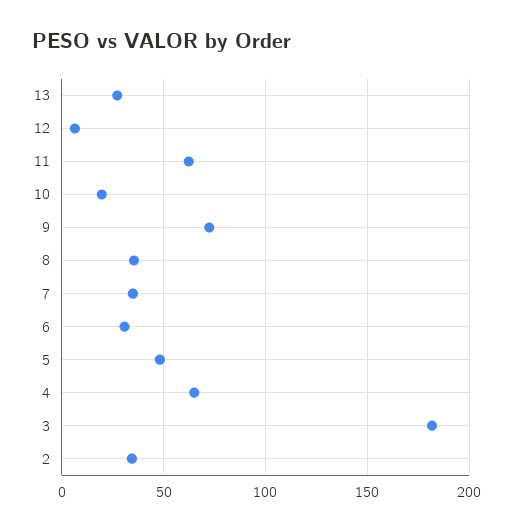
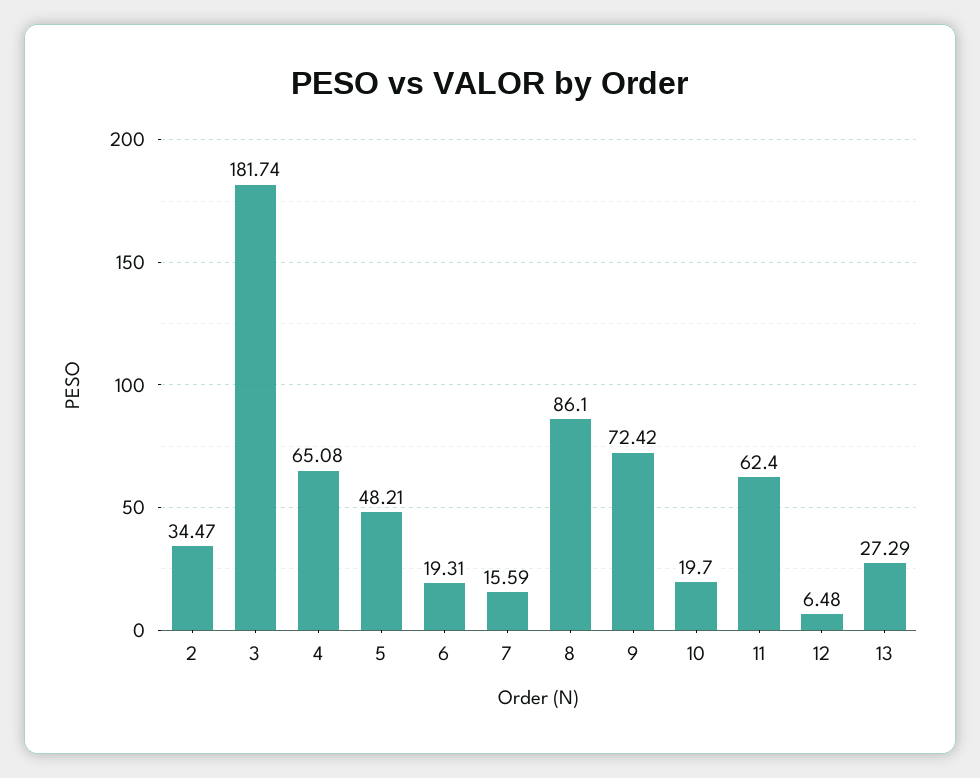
8: 35 -> 86.1
7: 35 -> 15.59
6: 30 -> 19.31

